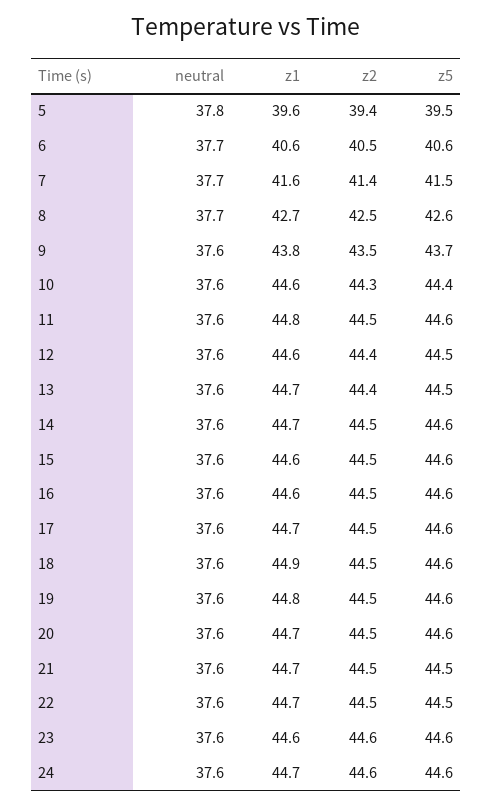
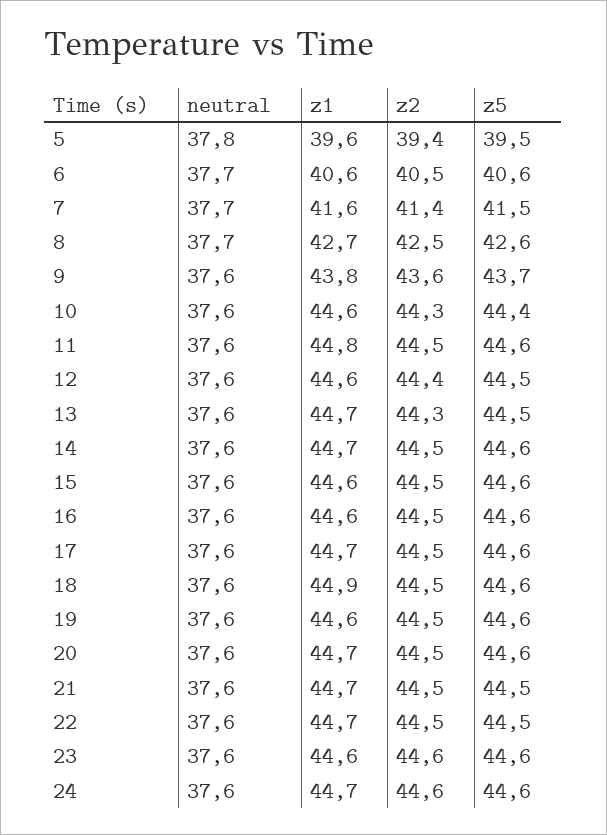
z2, 9: 43.5 -> 43.6
z2, 13: 44.4 -> 44.3
z1, 19: 44.8 -> 44.6

